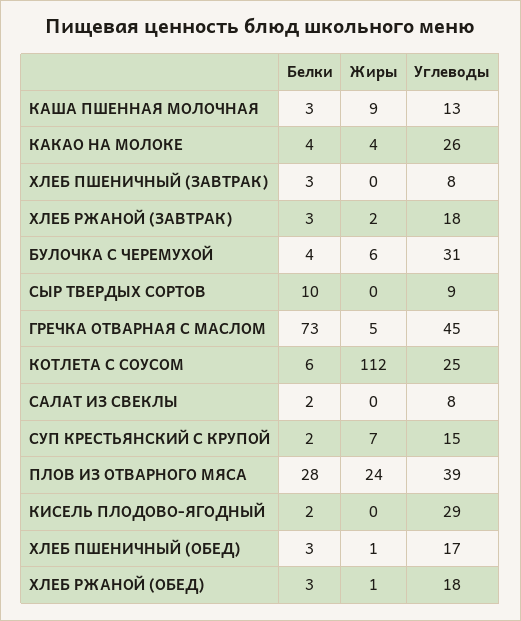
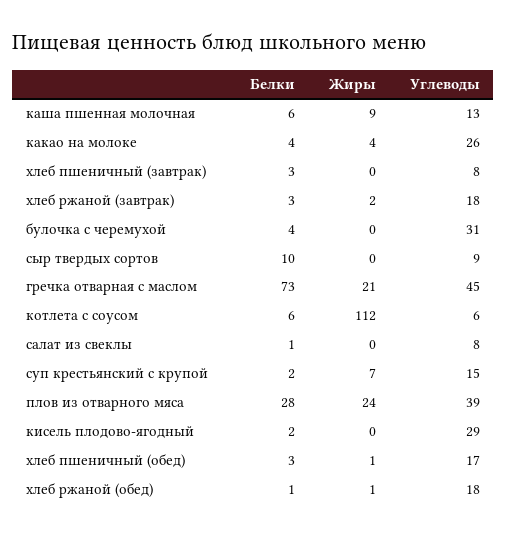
Белки, КАША ПШЕННАЯ МОЛОЧНАЯ: 3 -> 6
Жиры, БУЛОЧКА С ЧЕРЕМУХОЙ: 6 -> 0
Жиры, ГРЕЧКА ОТВАРНАЯ С МАСЛОМ: 5 -> 21
Углеводы, КОТЛЕТА С СОУСОМ: 25 -> 6
Белки, САЛАТ ИЗ СВЕКЛЫ: 2 -> 1
Белки, ХЛЕБ РЖАНОЙ (ОБЕД): 3 -> 1

